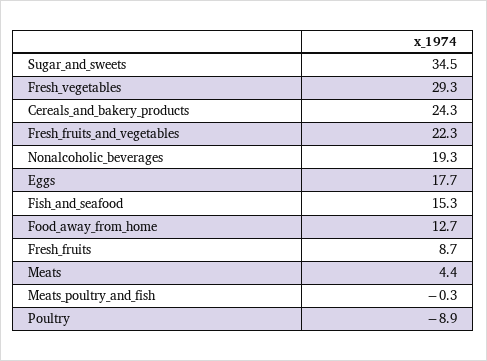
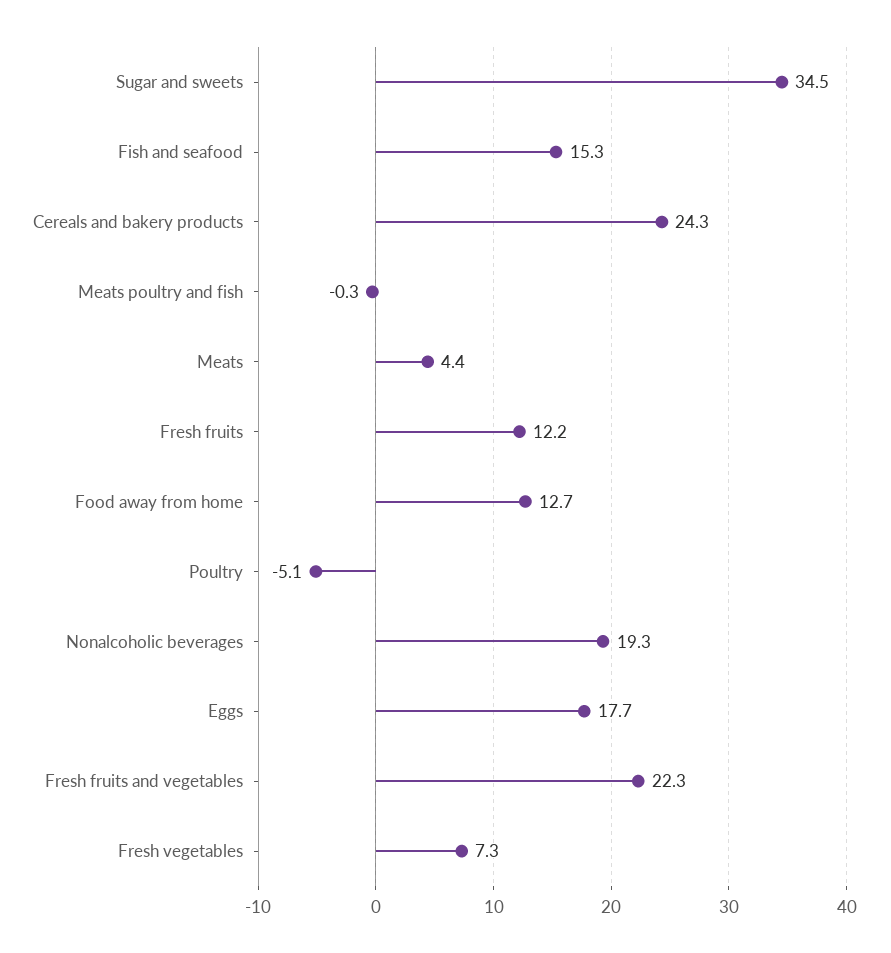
Fresh_vegetables: 29.3 -> 7.3
Fresh_fruits: 8.7 -> 12.2
Poultry: -8.9 -> -5.1

